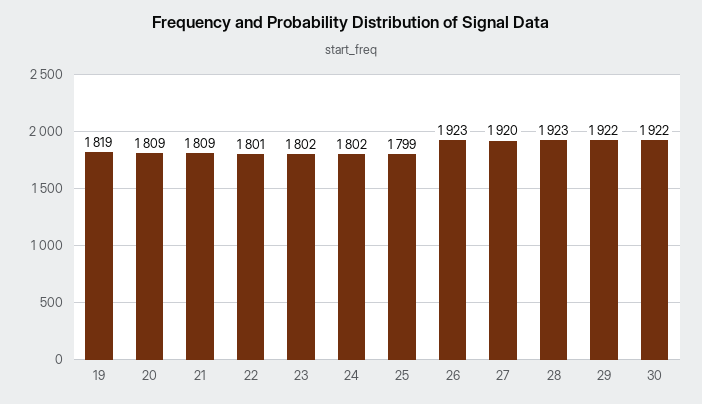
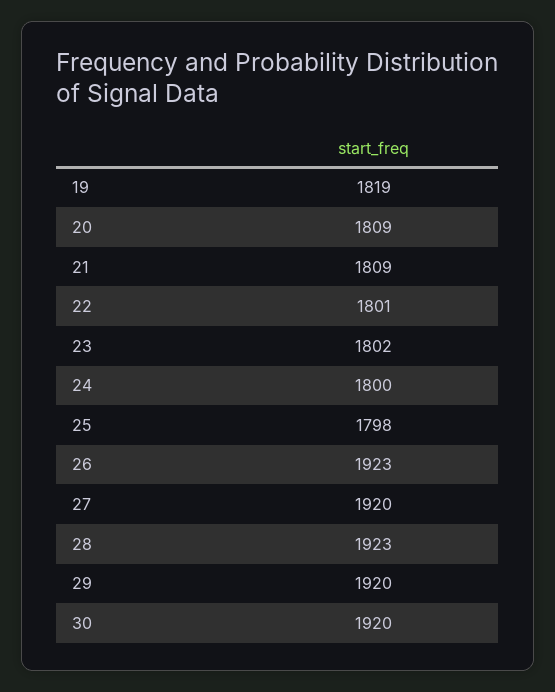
24: 1802 -> 1800
25: 1799 -> 1798
29: 1922 -> 1920
30: 1922 -> 1920

